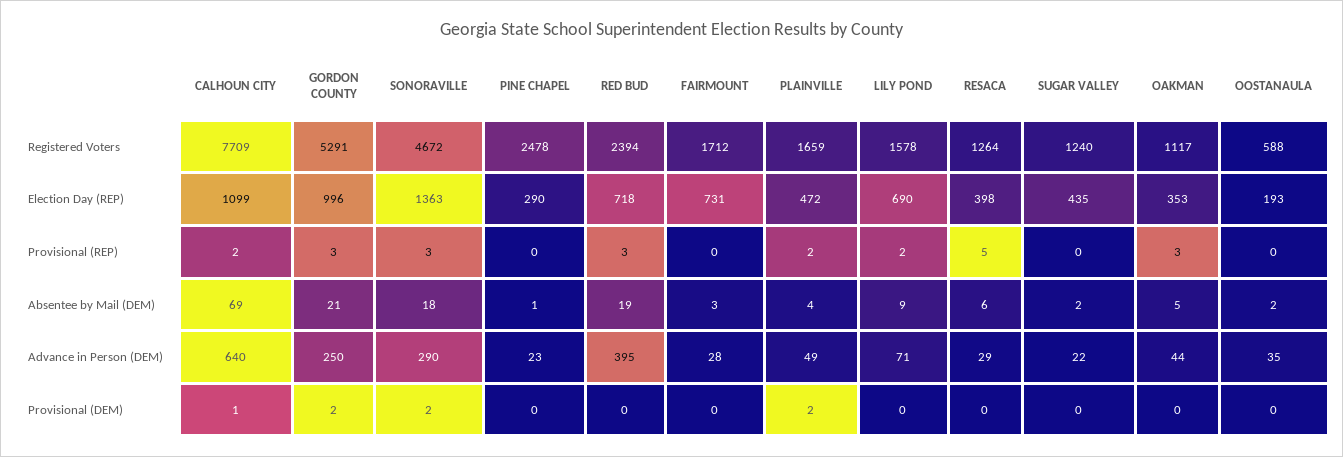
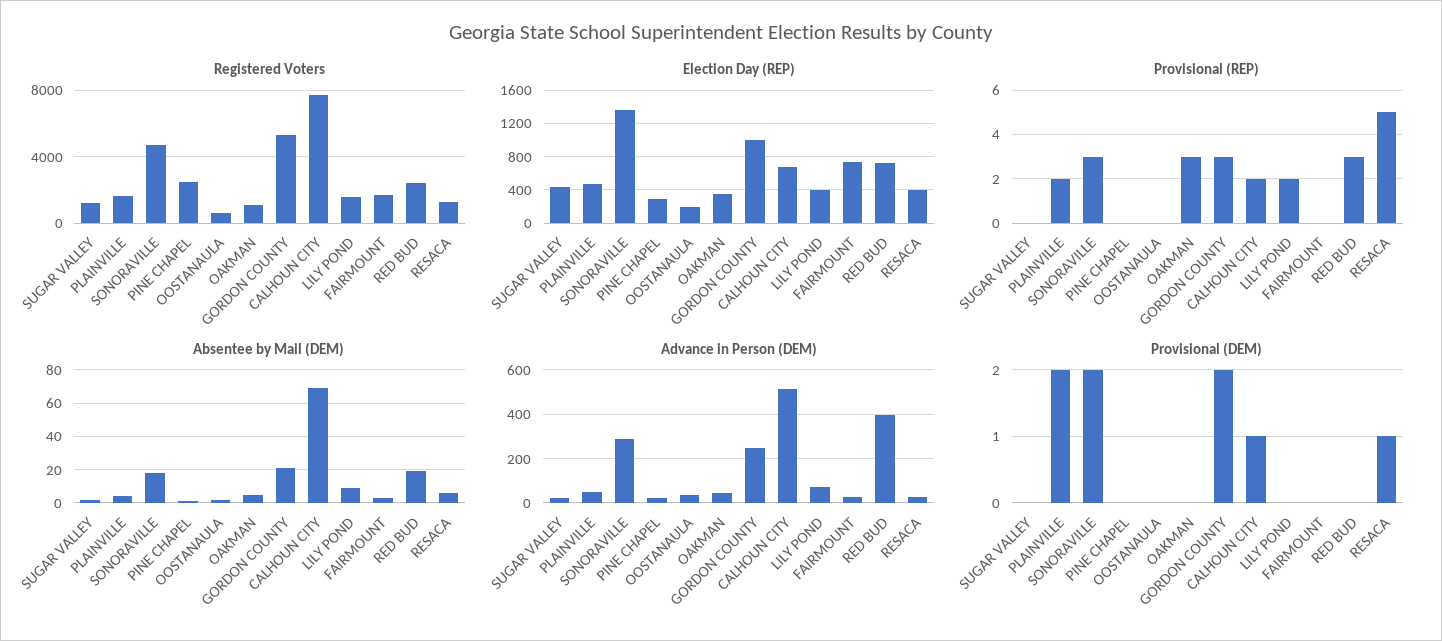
Election Day (REP), CALHOUN CITY: 1099 -> 700
Election Day (REP), LILY POND: 690 -> 400
Advance in Person (DEM), CALHOUN CITY: 640 -> 500
Provisional (DEM), RESACA: 0 -> 1

